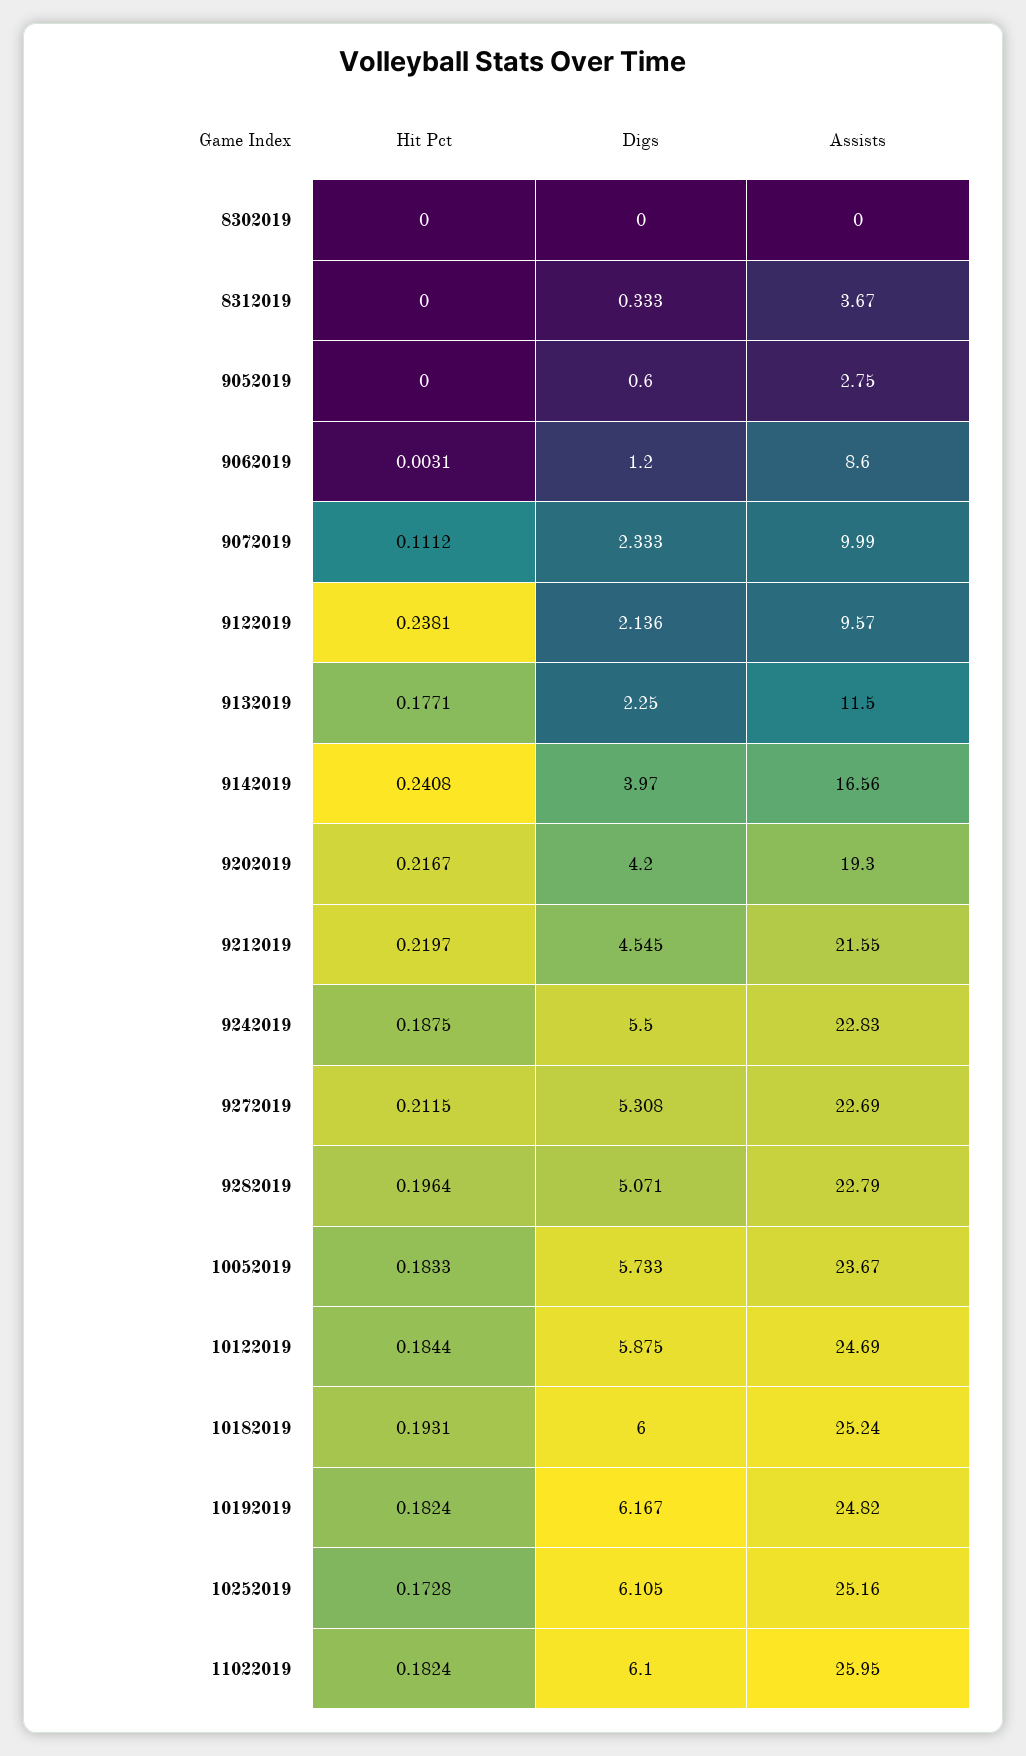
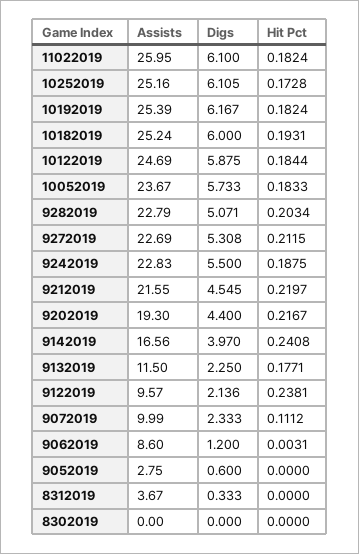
Digs, 9202019: 4.2 -> 4.4
Hit Pct, 9282019: 0.1964 -> 0.2034
Assists, 10192019: 24.82 -> 25.39

